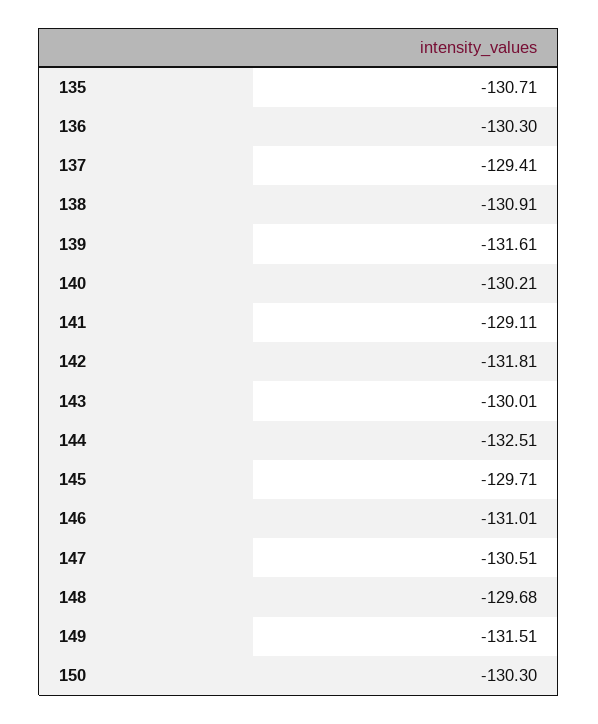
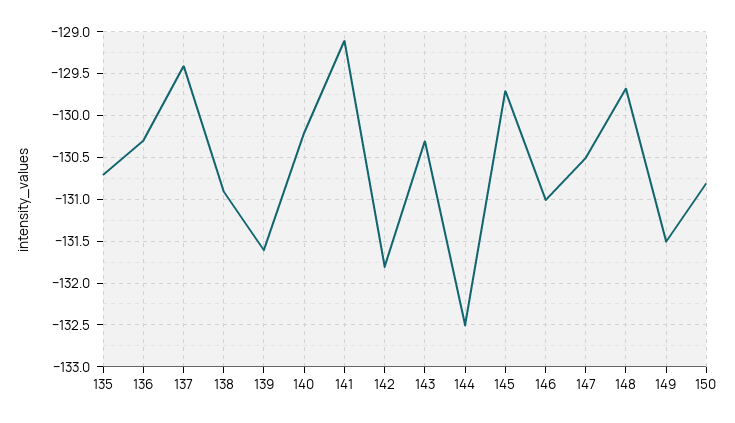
143: -130.01 -> -130.3
150: -130.3 -> -130.8

